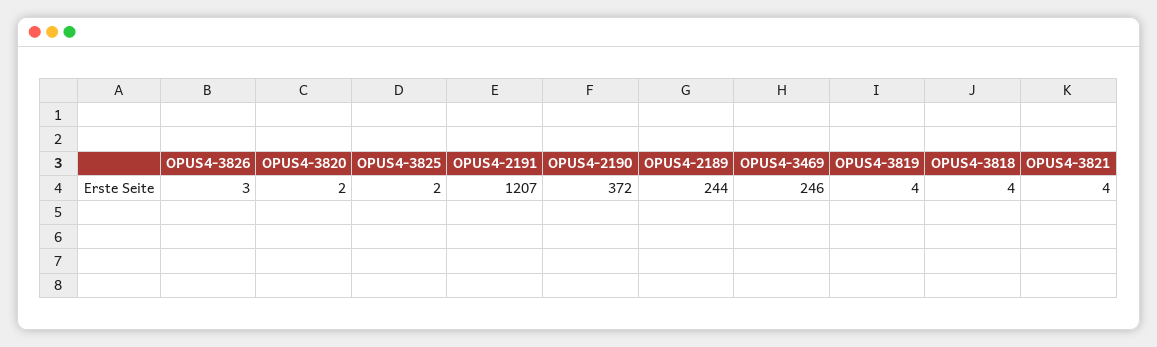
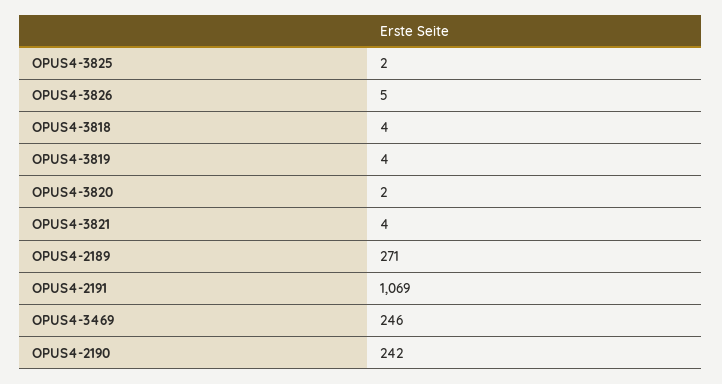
OPUS4-3826: 3 -> 5
OPUS4-2191: 1207 -> 1069
OPUS4-2190: 372 -> 242
OPUS4-2189: 244 -> 271

